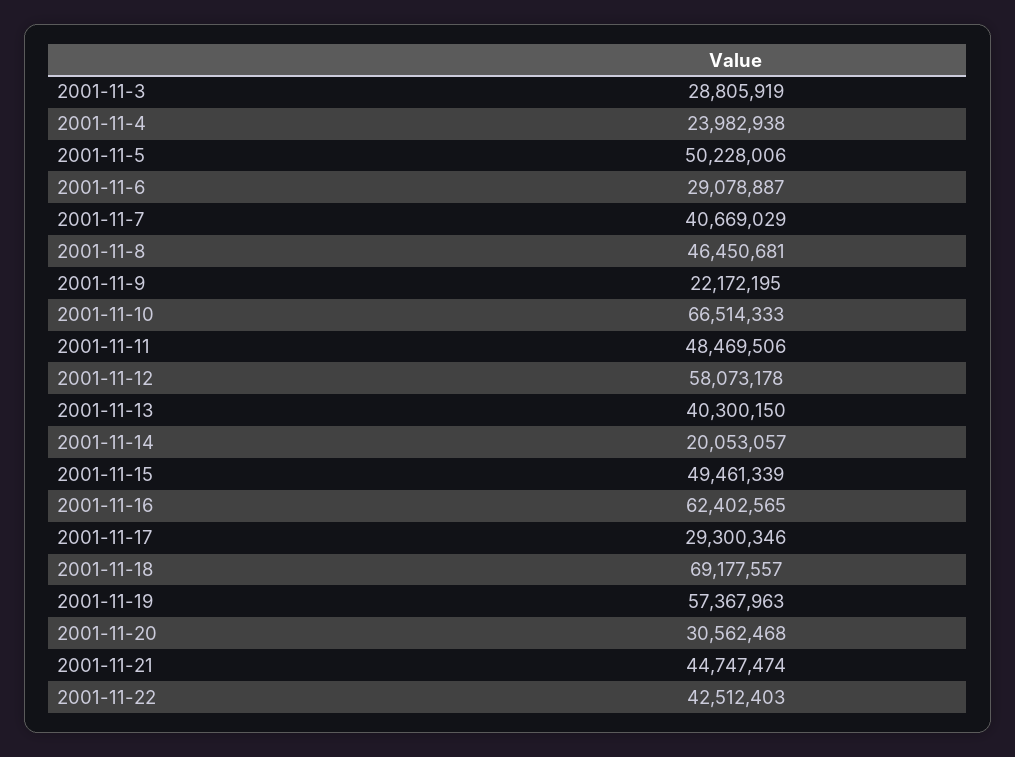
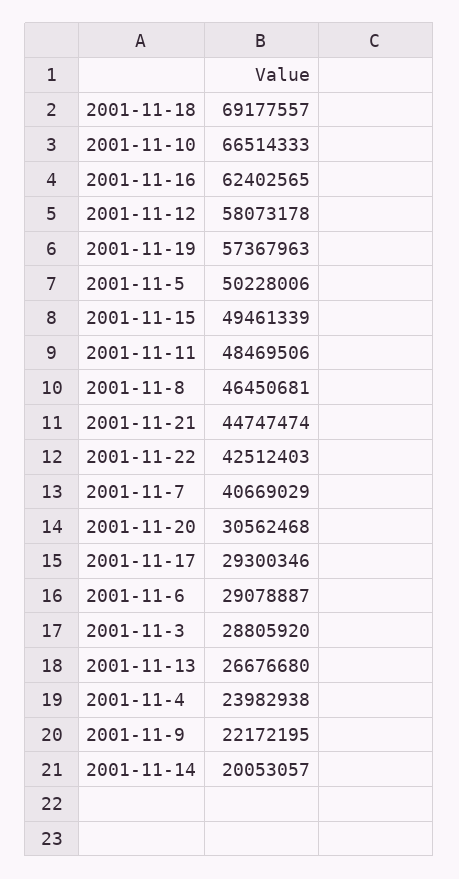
2001-11-3: 28805919 -> 28805920
2001-11-13: 40300150 -> 26676680

